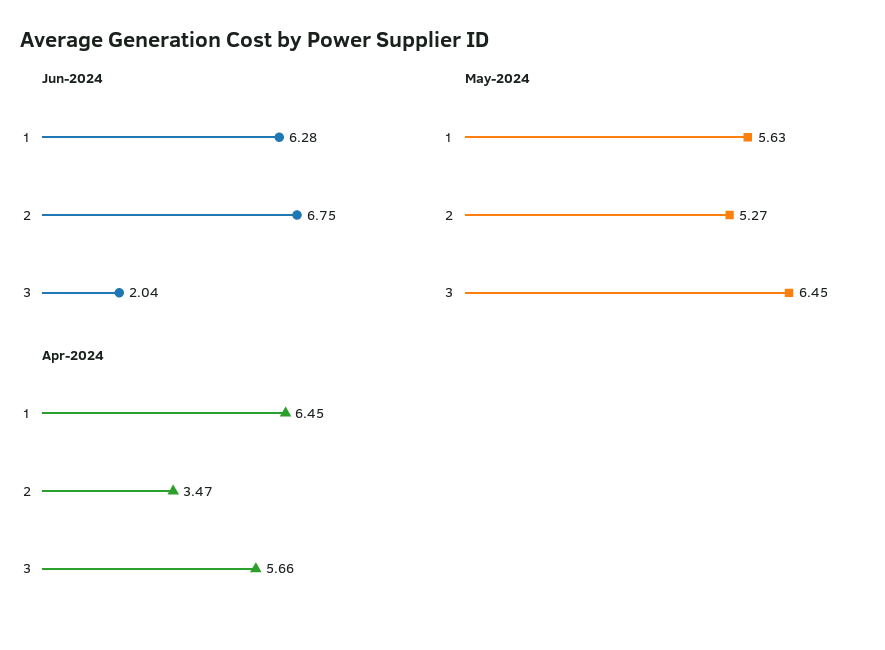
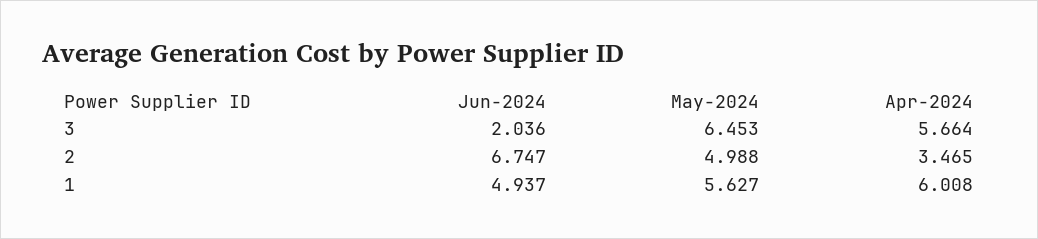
Jun-2024, 1: 6.28 -> 4.937
May-2024, 2: 5.27 -> 4.988
Apr-2024, 1: 6.45 -> 6.008

